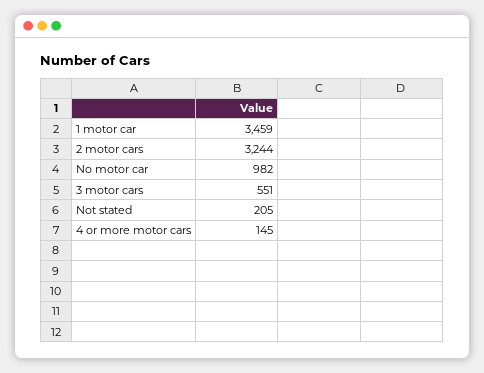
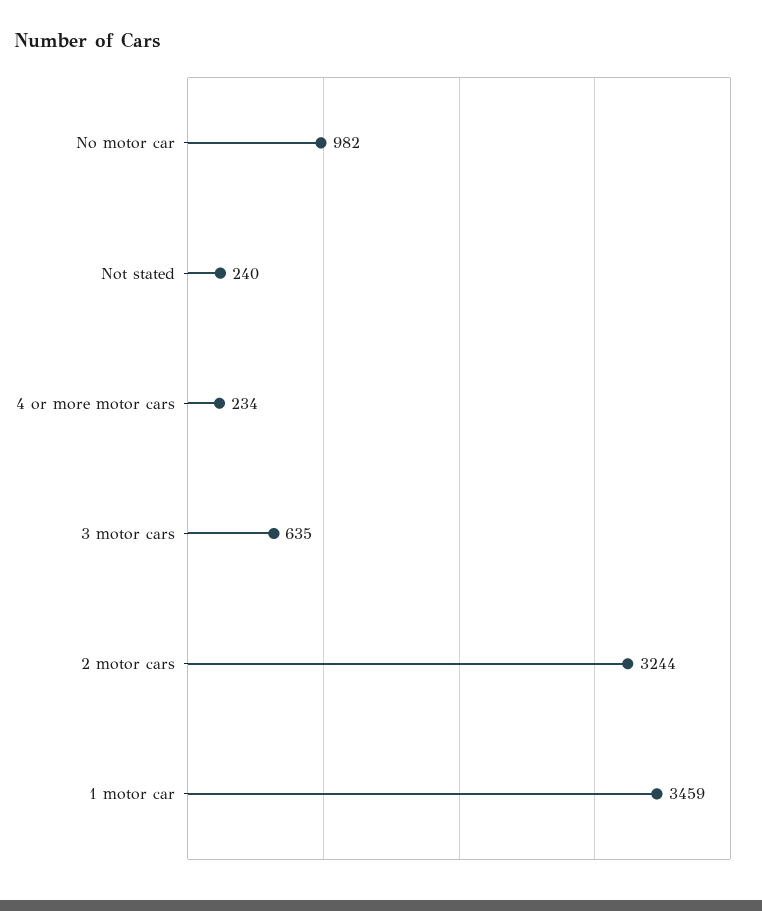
3 motor cars: 551 -> 635
Not stated: 205 -> 240
4 or more motor cars: 145 -> 234

